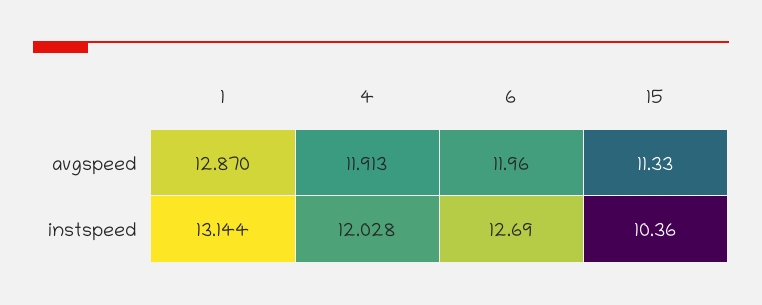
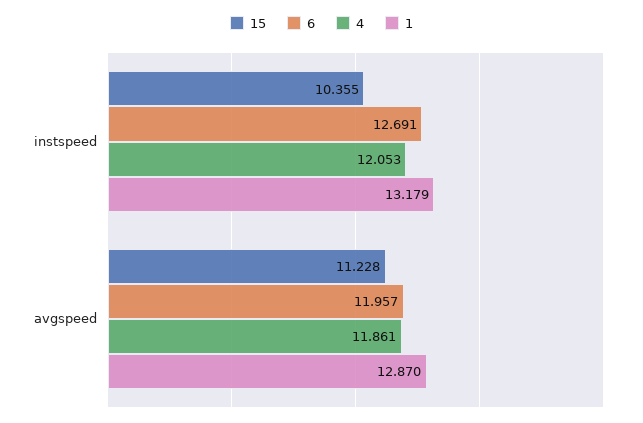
4, avgspeed: 11.913 -> 11.861
15, avgspeed: 11.33 -> 11.228
1, instspeed: 13.144 -> 13.179
4, instspeed: 12.028 -> 12.053

